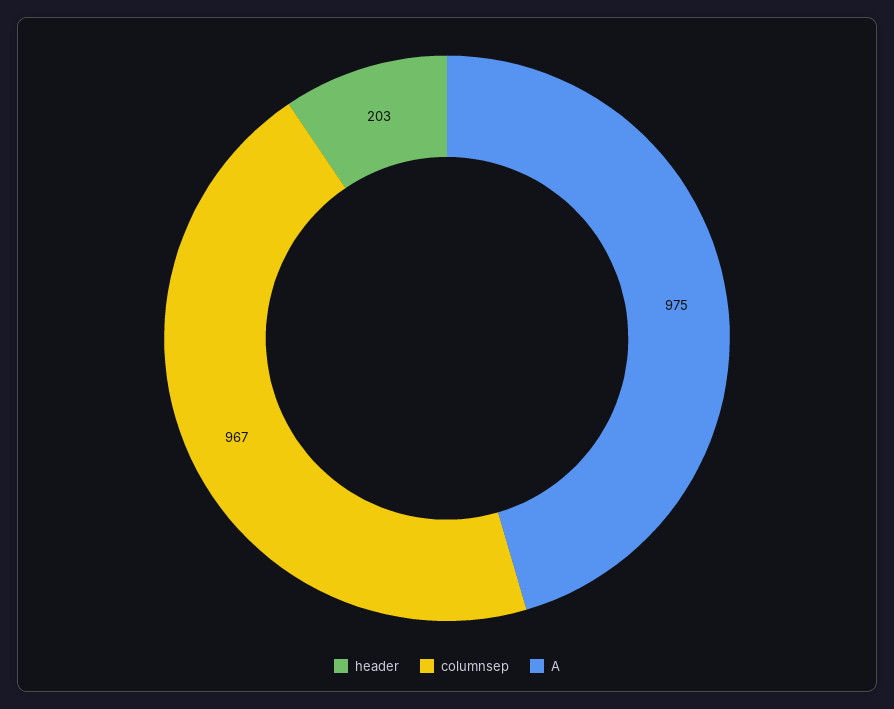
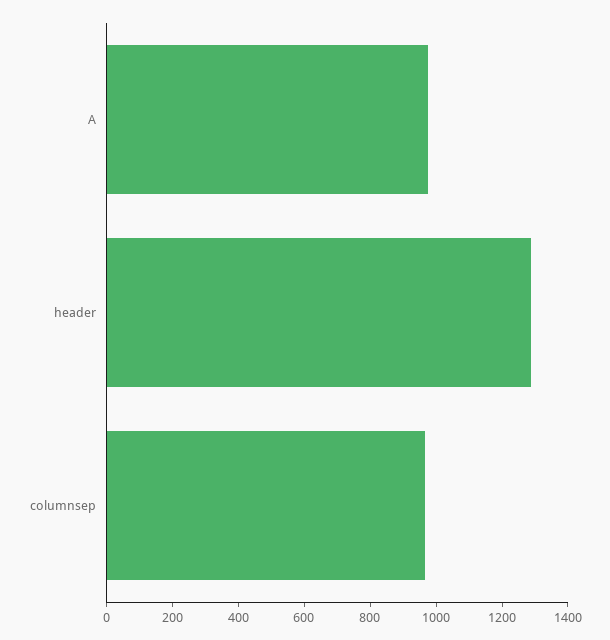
header: 203 -> 1300

